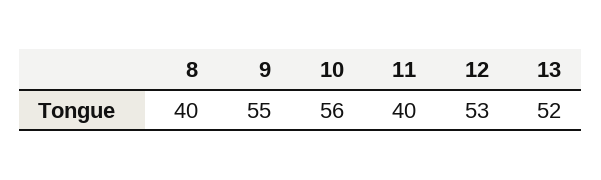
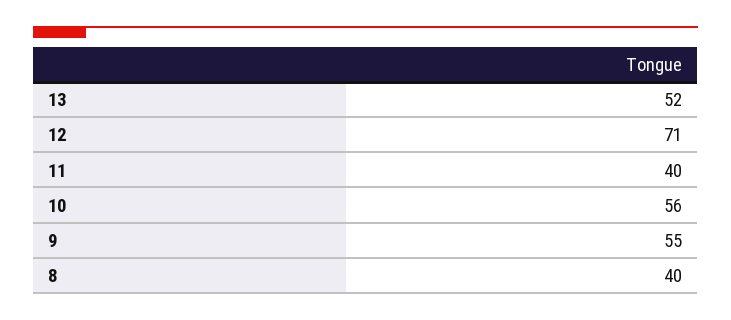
12: 53 -> 71

